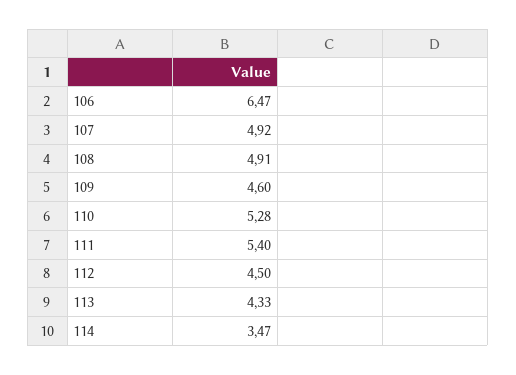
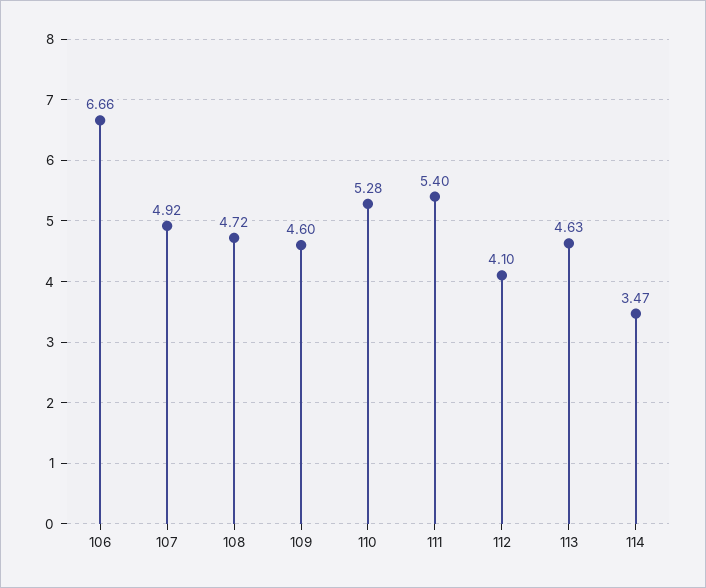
106: 6.47 -> 6.66
108: 4.91 -> 4.72
112: 4.5 -> 4.1
113: 4.33 -> 4.63

